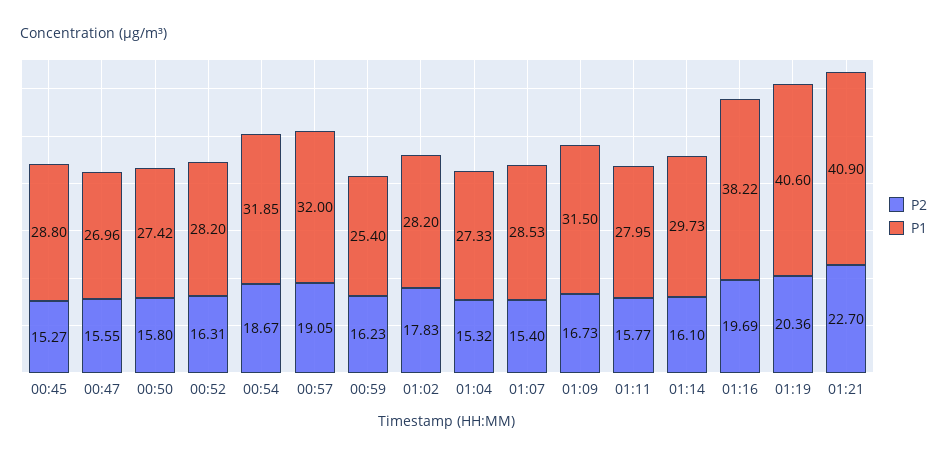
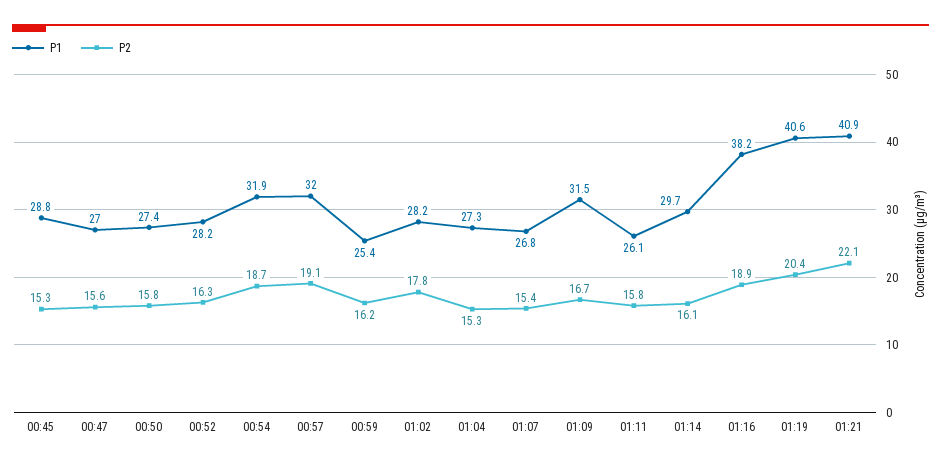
P1, 01:07: 28.53 -> 26.8
P1, 01:11: 27.95 -> 26.1
P2, 01:16: 19.69 -> 18.9
P2, 01:21: 22.7 -> 22.1

